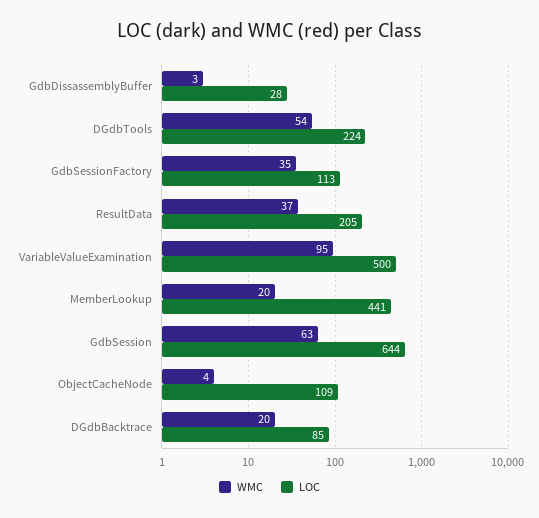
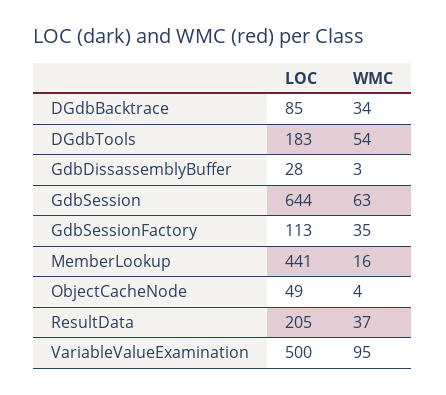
LOC, DGdbTools: 224 -> 183
WMC, MemberLookup: 20 -> 16
LOC, ObjectCacheNode: 109 -> 49
WMC, DGdbBacktrace: 20 -> 34

